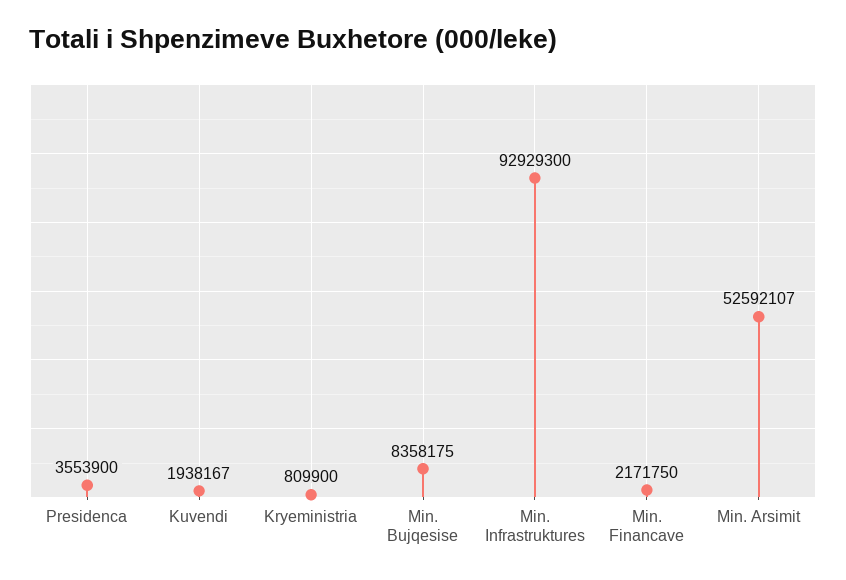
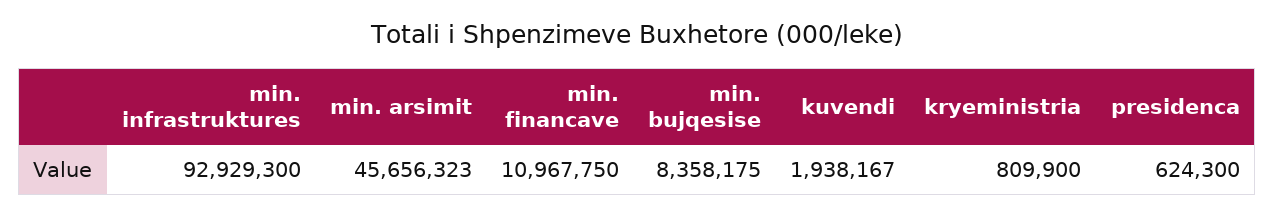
Presidenca: 3553900 -> 624300
Min. Financave: 2171750 -> 10967750
Min. Arsimit: 52592107 -> 45656323

